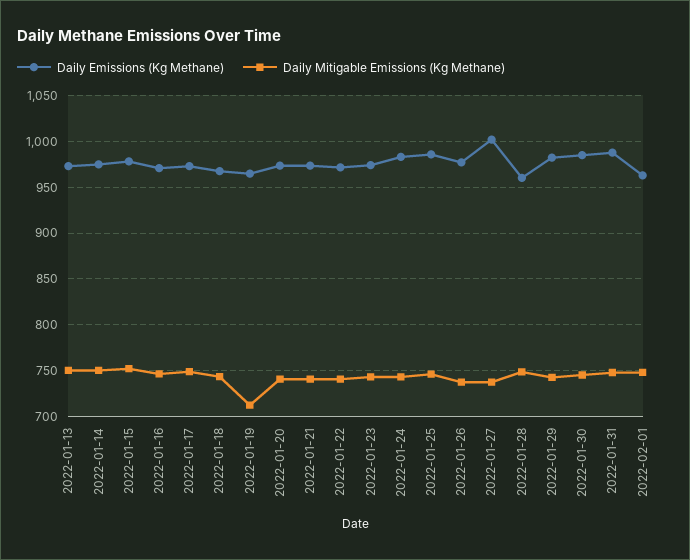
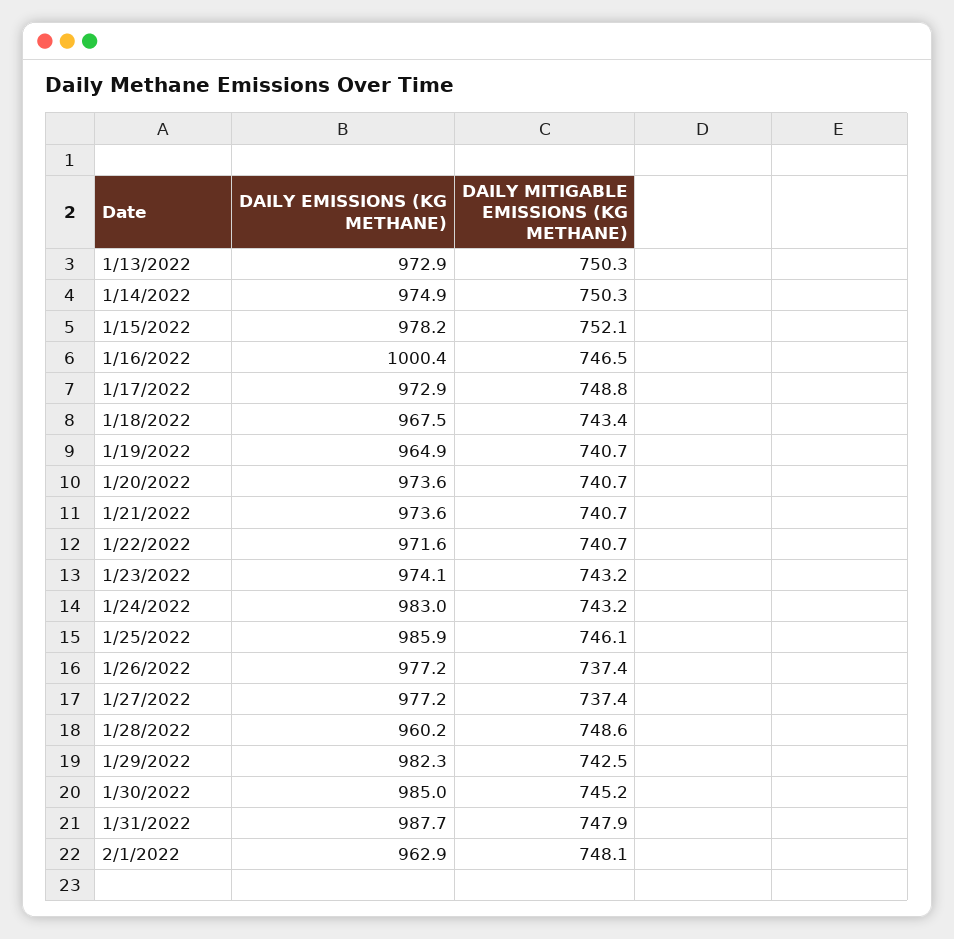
Daily Emissions (Kg Methane), 2022-01-16: 970 -> 1000.4
Daily Mitigable Emissions (Kg Methane), 2022-01-19: 710 -> 740.7
Daily Emissions (Kg Methane), 2022-01-27: 1000 -> 977.2

